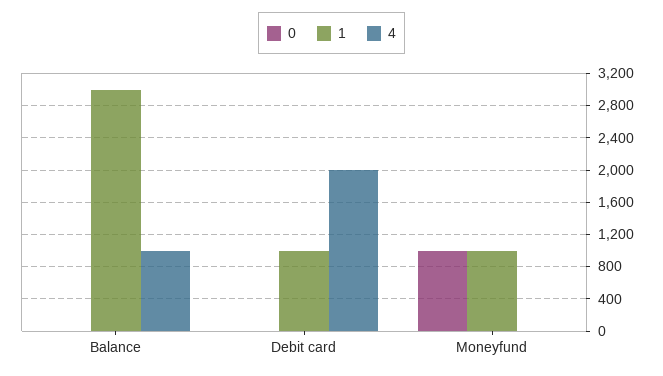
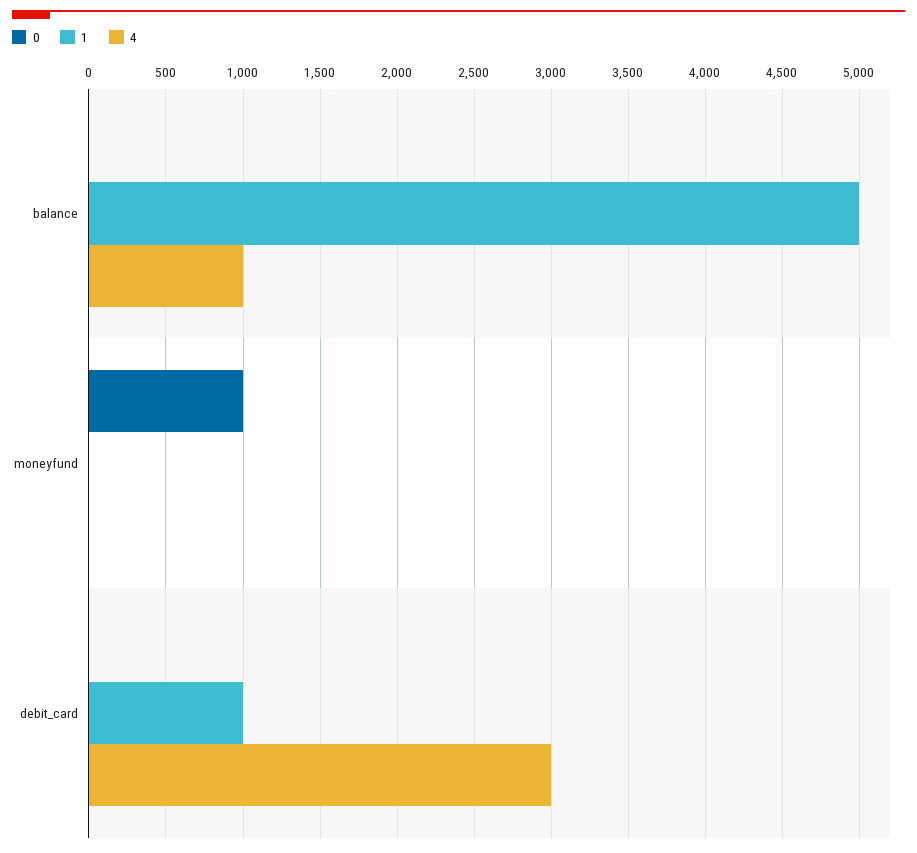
1, Balance: 3000 -> 5000
4, Debit card: 2000 -> 3000
1, Moneyfund: 1000 -> 0

